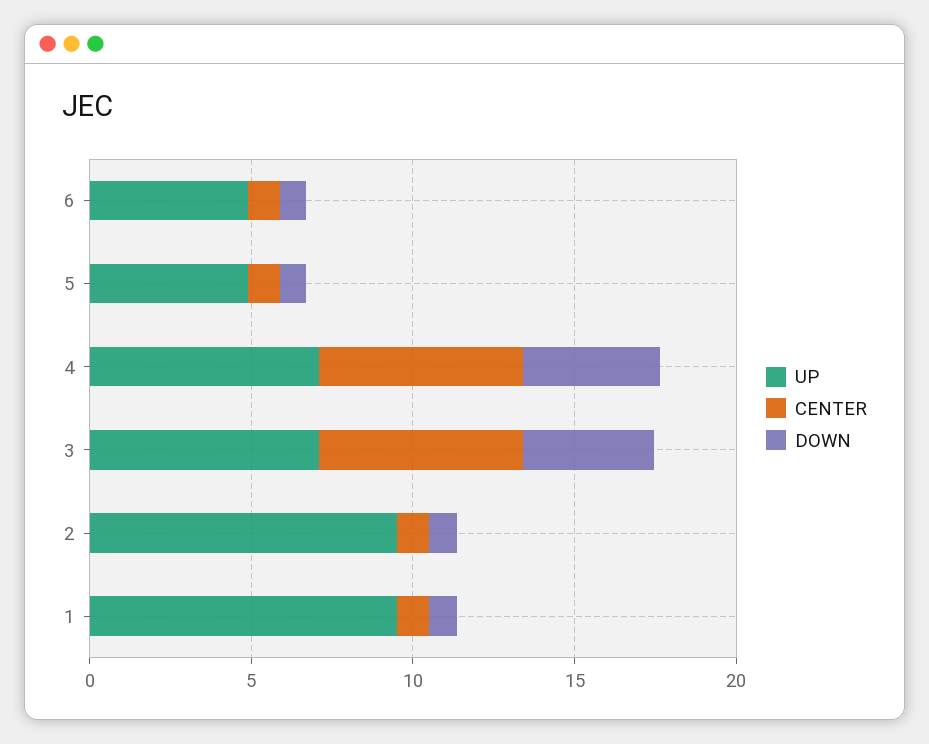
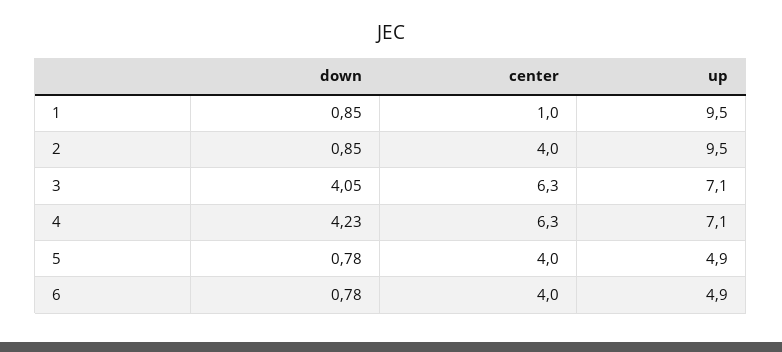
CENTER, 6: 1 -> 4
CENTER, 5: 1 -> 4
CENTER, 2: 1 -> 4

